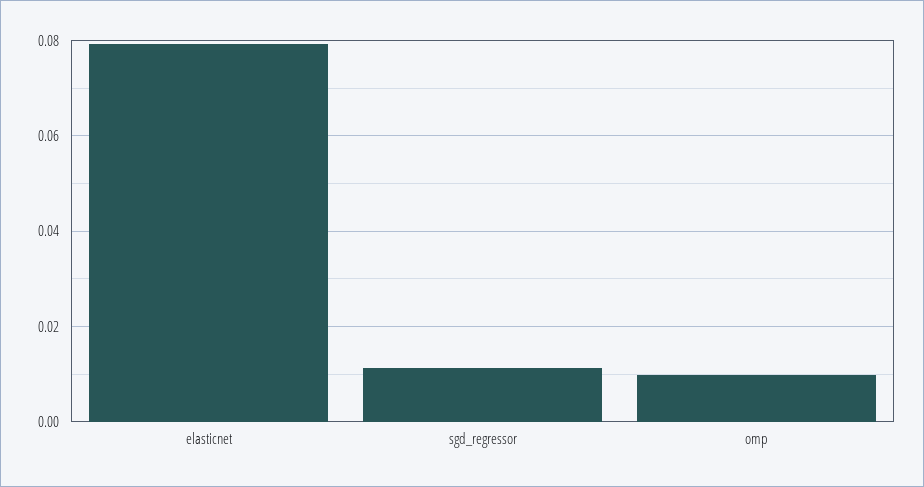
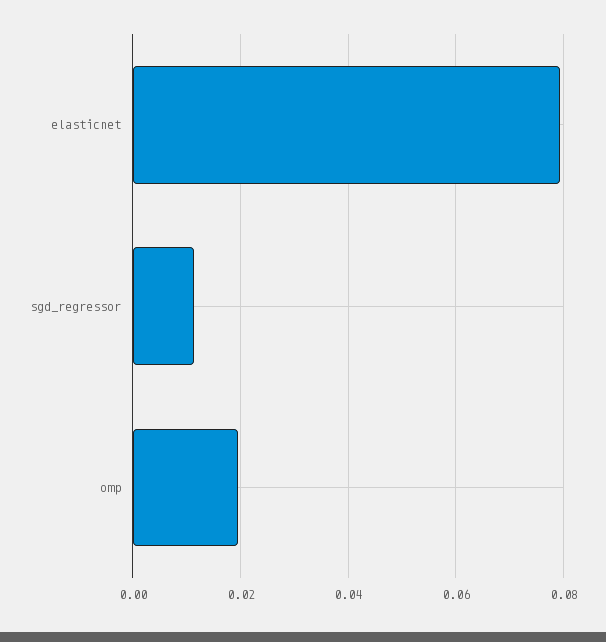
omp: 0.01 -> 0.02

